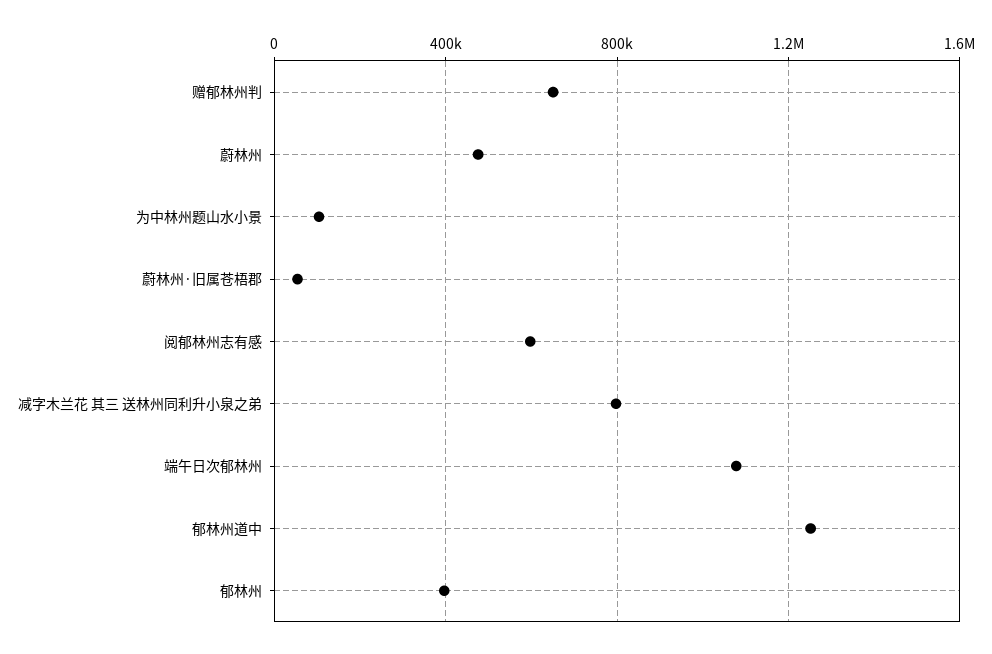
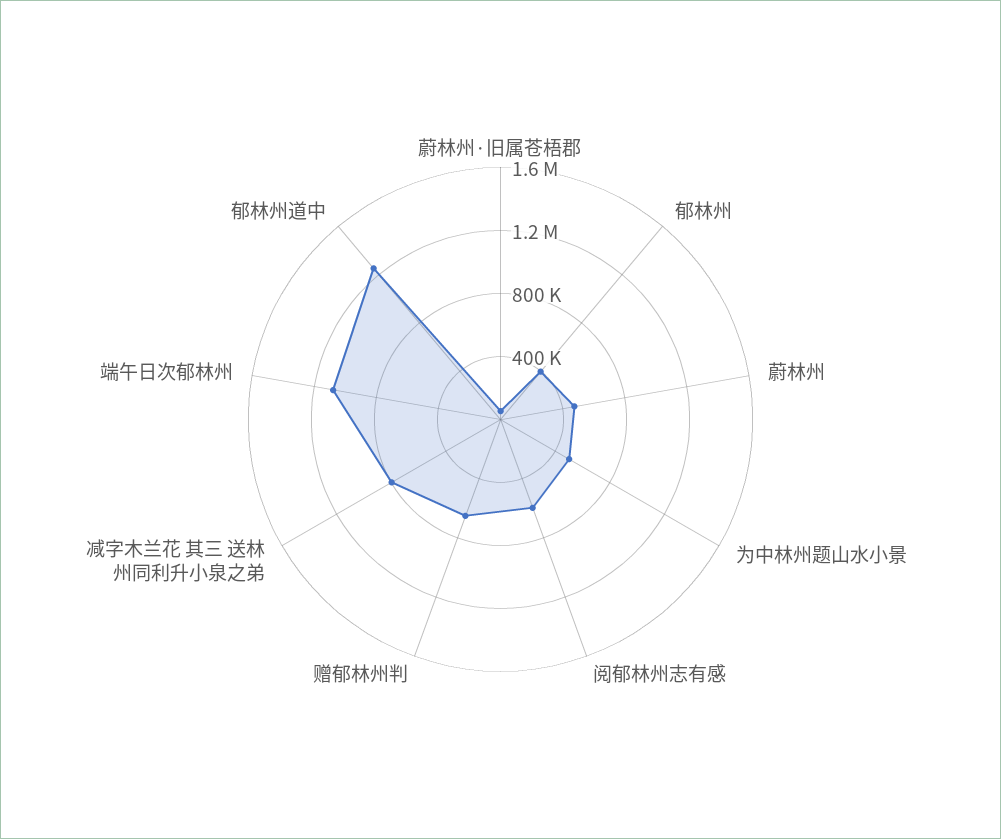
为中林州题山水小景: 100000 -> 500000

